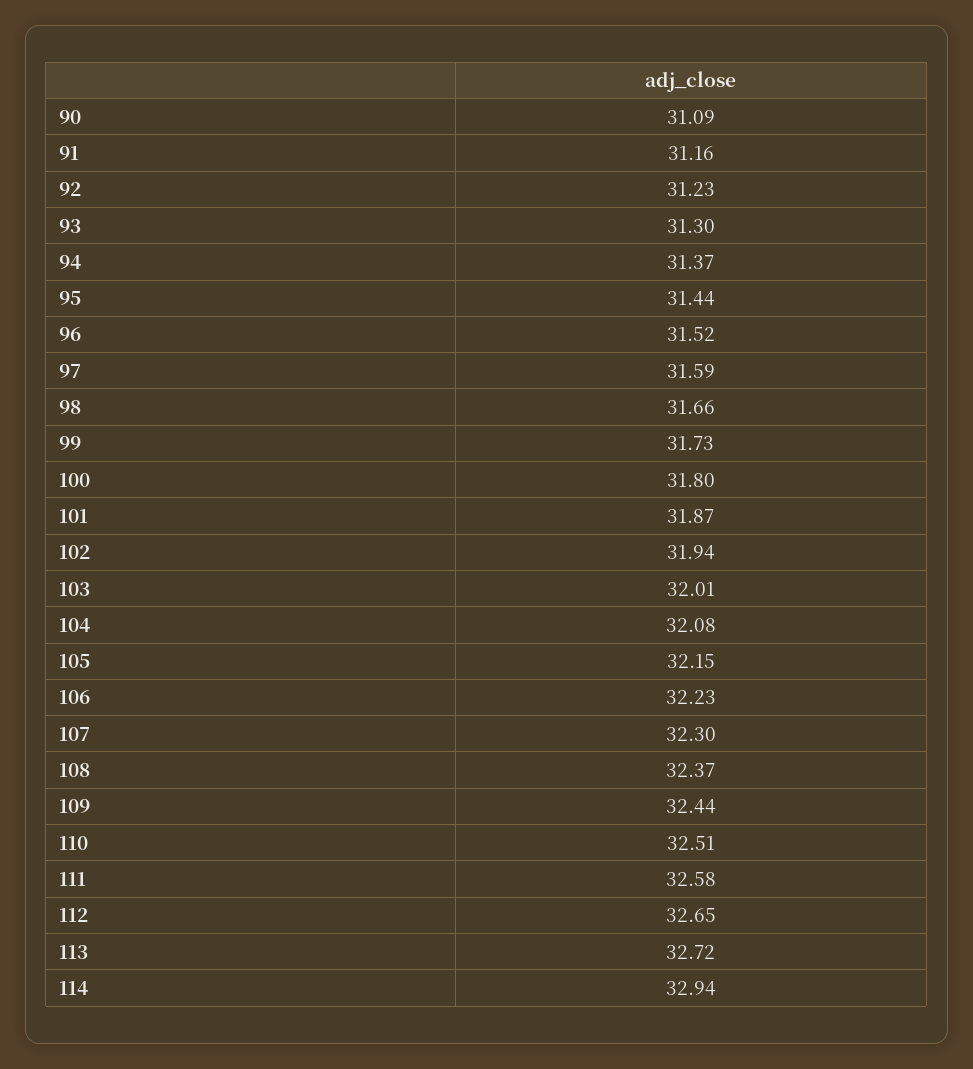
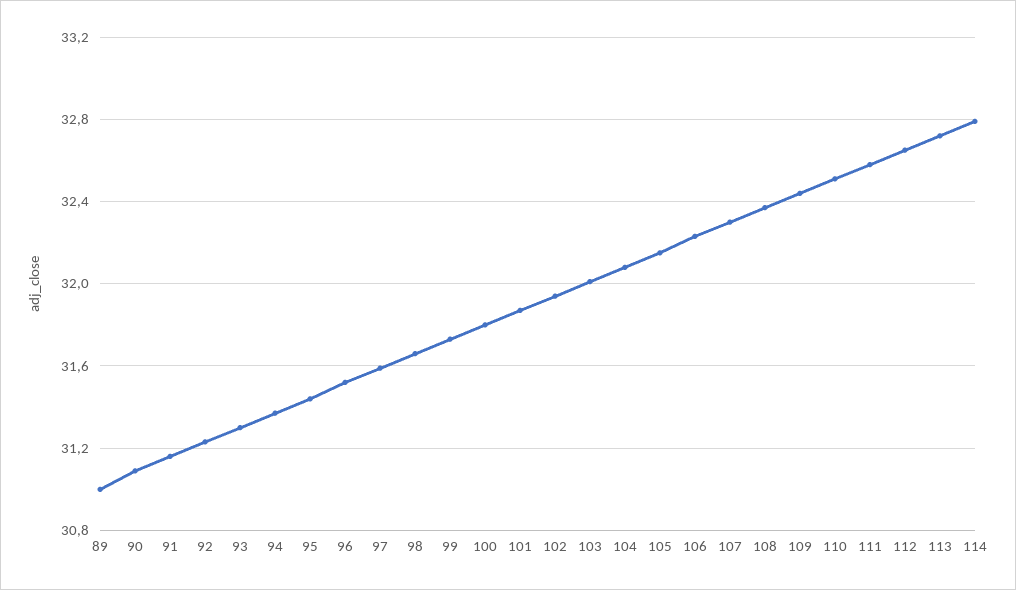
114: 32.94 -> 32.8
89: none -> 31

